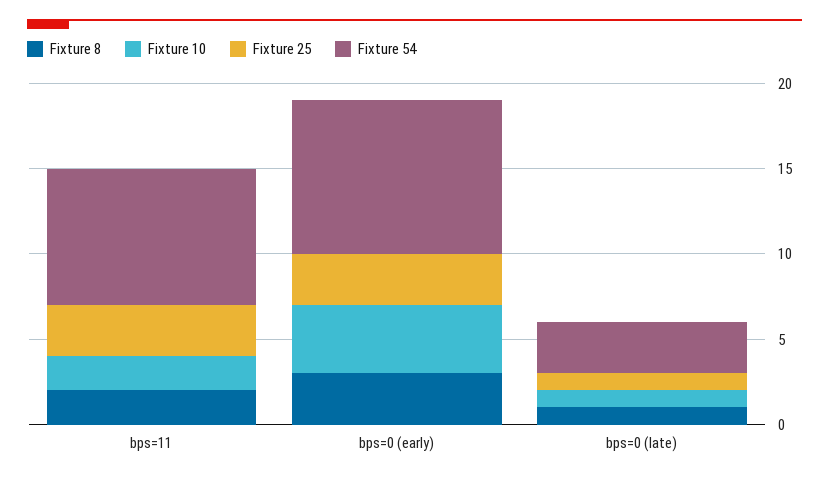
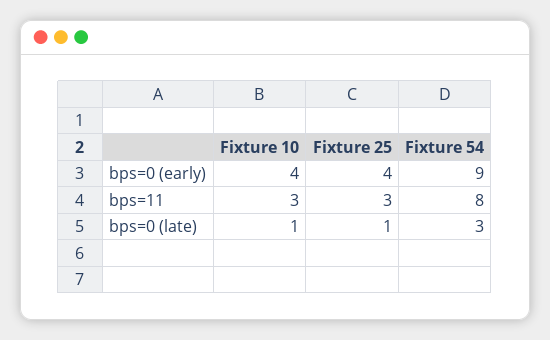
Fixture 8, bps=11: 2 -> none
Fixture 10, bps=11: 2 -> 3
Fixture 8, bps=0 (early): 3 -> none
Fixture 25, bps=0 (early): 3 -> 4
Fixture 8, bps=0 (late): 1 -> none

